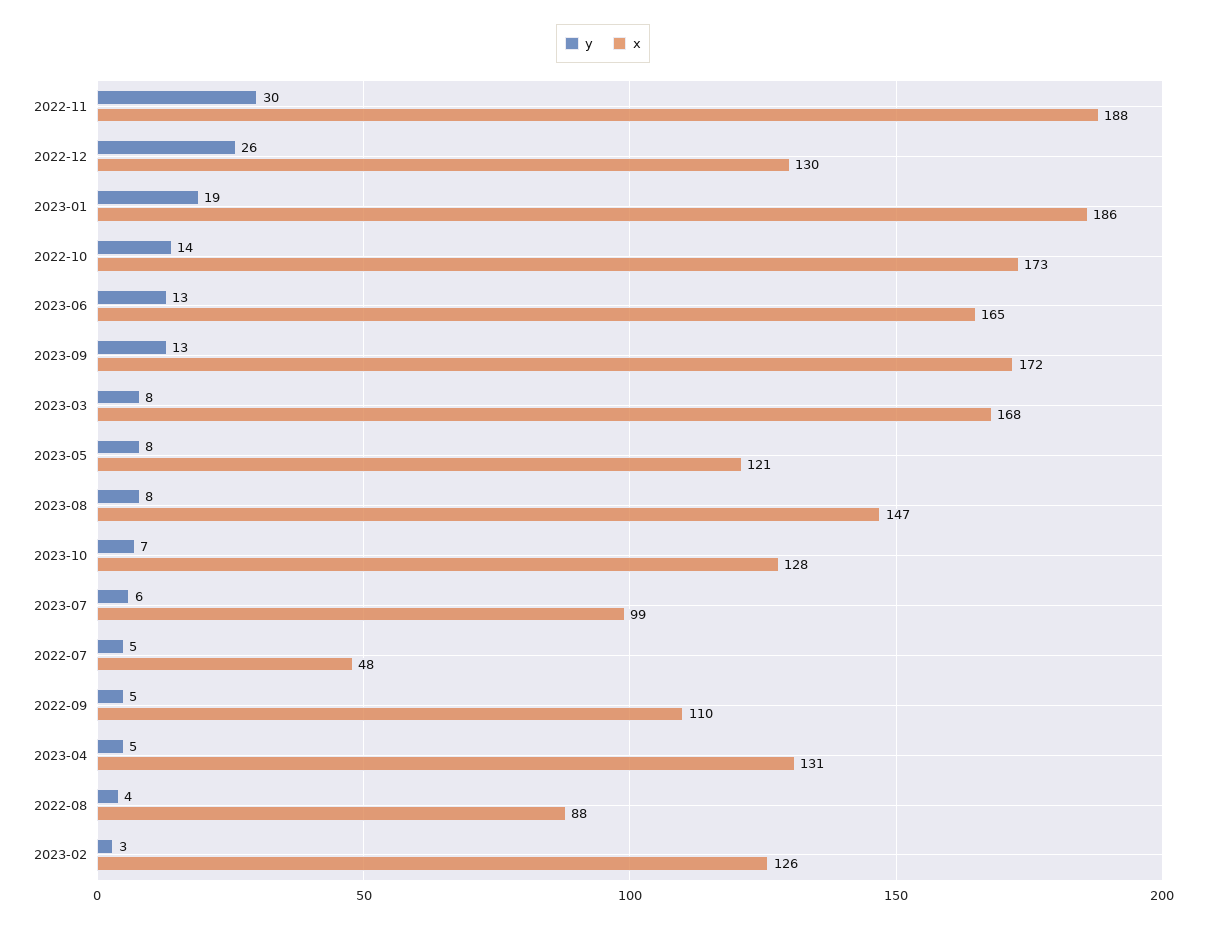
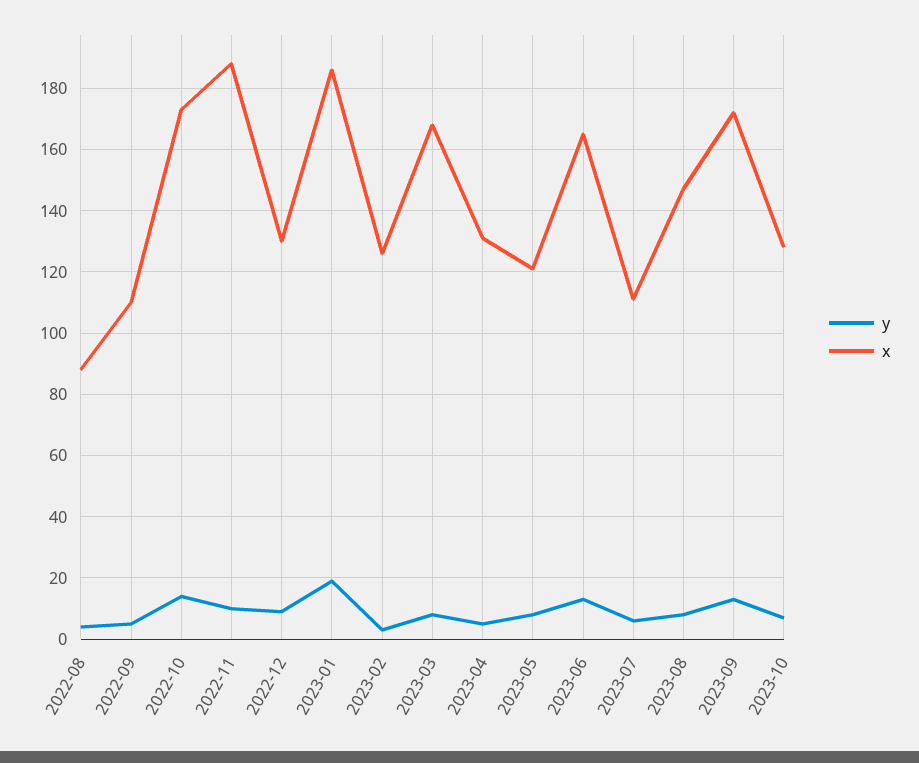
y, 2022-11: 30 -> 10
y, 2022-12: 26 -> 10
x, 2023-07: 99 -> 110
y, 2022-07: 5 -> none
x, 2022-07: 48 -> none

